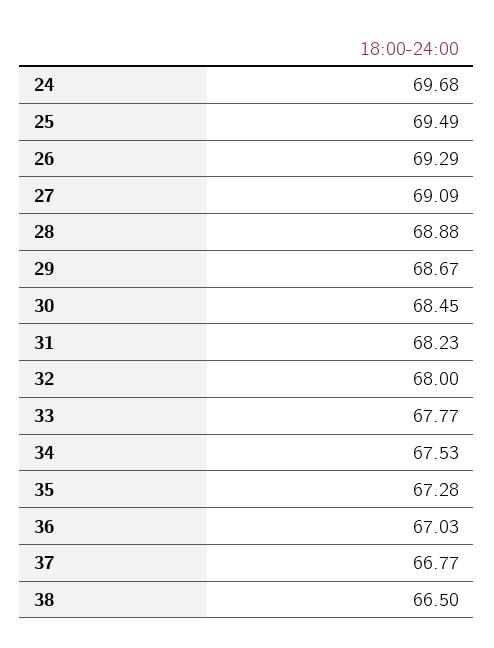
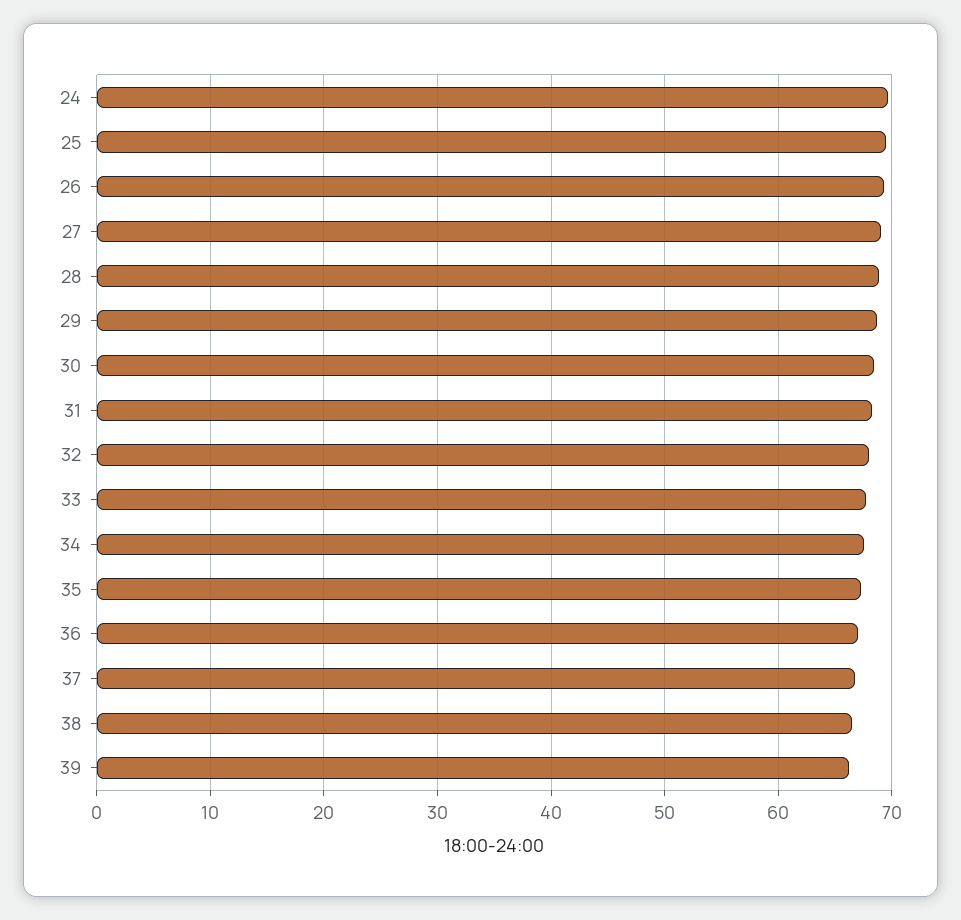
39: none -> 66

